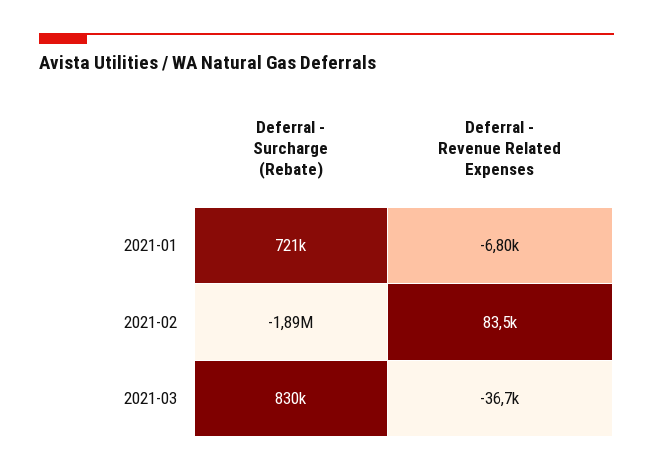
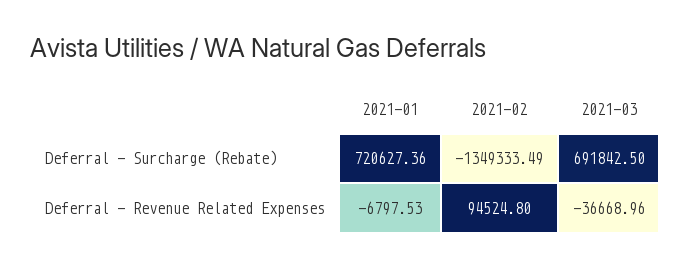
Deferral - Surcharge (Rebate), 2021-02: -1890000 -> -1349333.49
Deferral - Revenue Related Expenses, 2021-02: 83500 -> 94524.8
Deferral - Surcharge (Rebate), 2021-03: 830000 -> 691842.5

